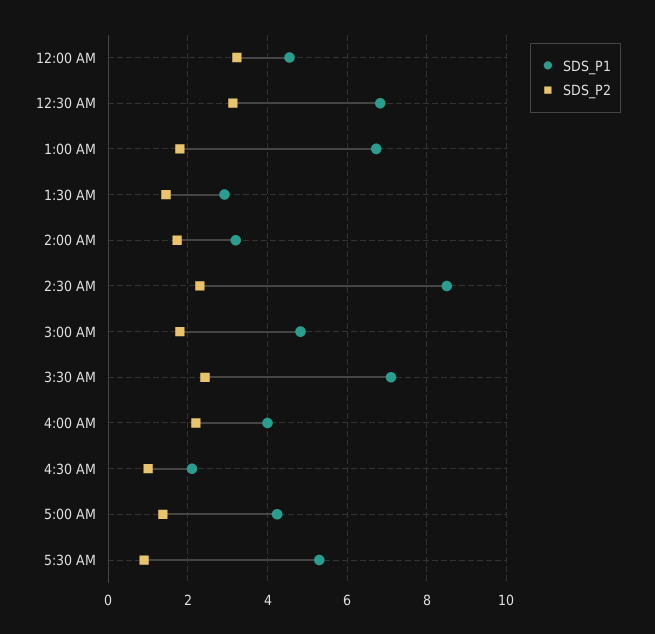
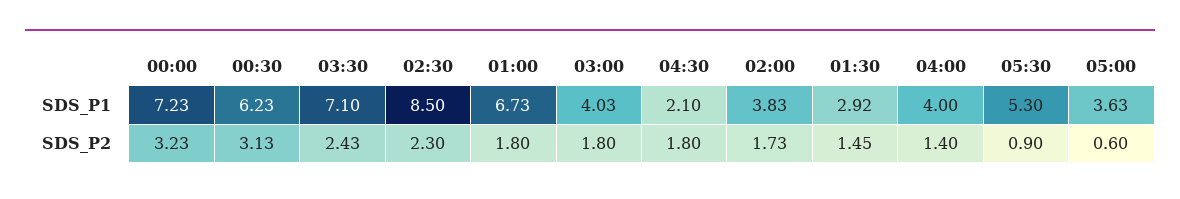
SDS_P1, 12:00 AM: 4.6 -> 7.23
SDS_P1, 12:30 AM: 6.8 -> 6.23
SDS_P1, 2:00 AM: 3.2 -> 3.83
SDS_P1, 3:00 AM: 4.8 -> 4.03
SDS_P2, 4:00 AM: 2.2 -> 1.4
SDS_P2, 4:30 AM: 1 -> 1.8
SDS_P1, 5:00 AM: 4.2 -> 3.63
SDS_P2, 5:00 AM: 1.4 -> 0.6

